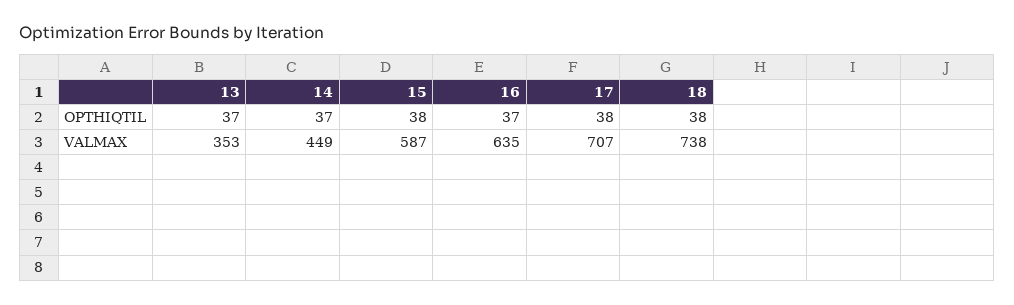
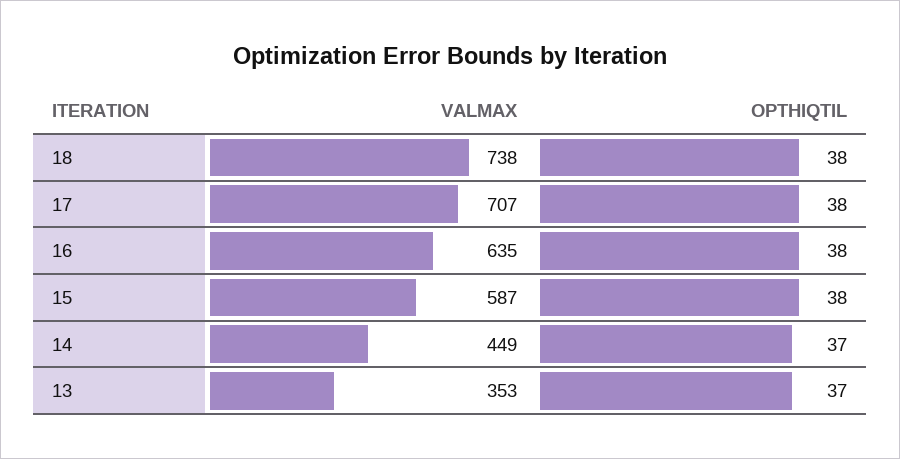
16, OPTHIQTIL: 37 -> 38

